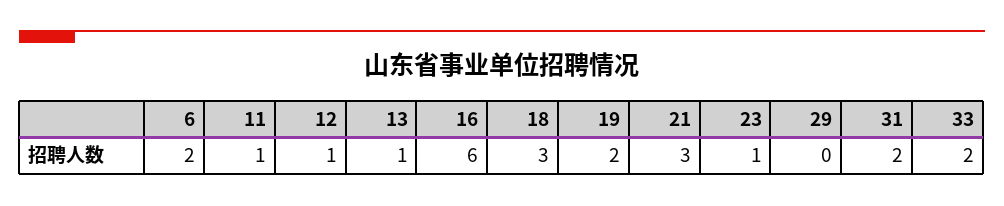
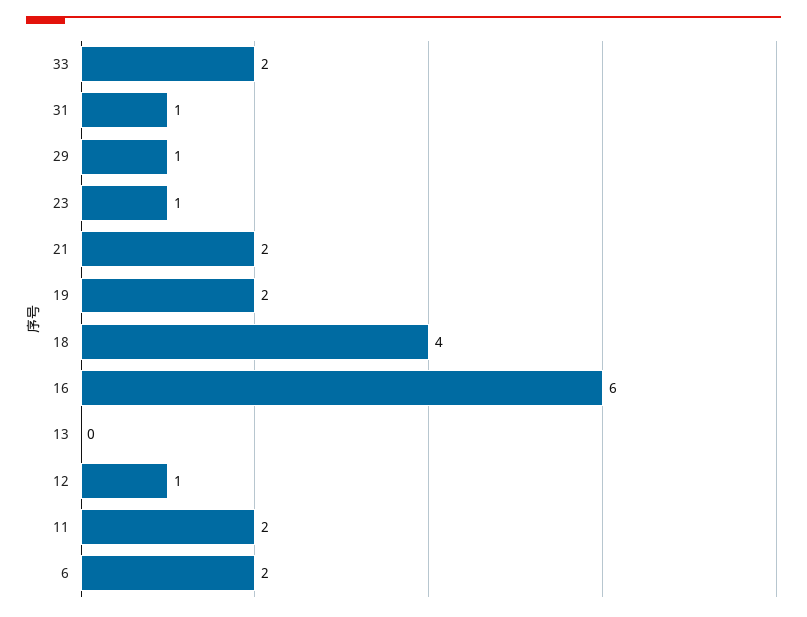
11: 1 -> 2
13: 1 -> 0
18: 3 -> 4
21: 3 -> 2
29: 0 -> 1
31: 2 -> 1

